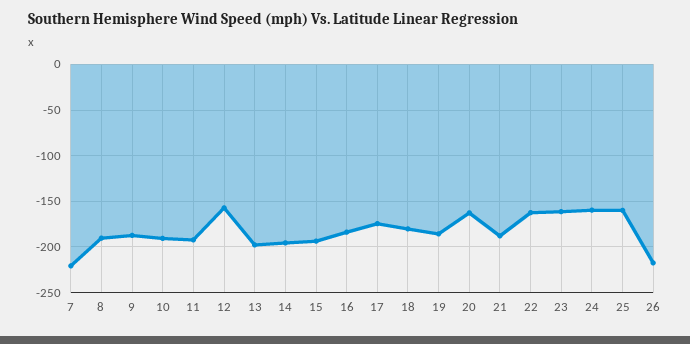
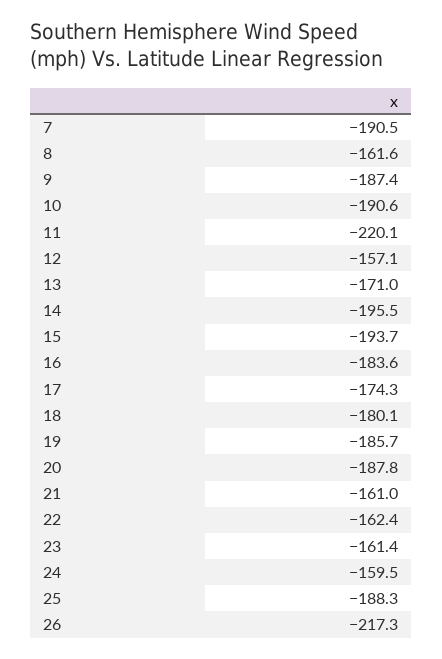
7: -220 -> -190.5
8: -190 -> -161.6
11: -190 -> -220.1
13: -200 -> -171
20: -160 -> -187.8
21: -190 -> -161
25: -160 -> -188.3

